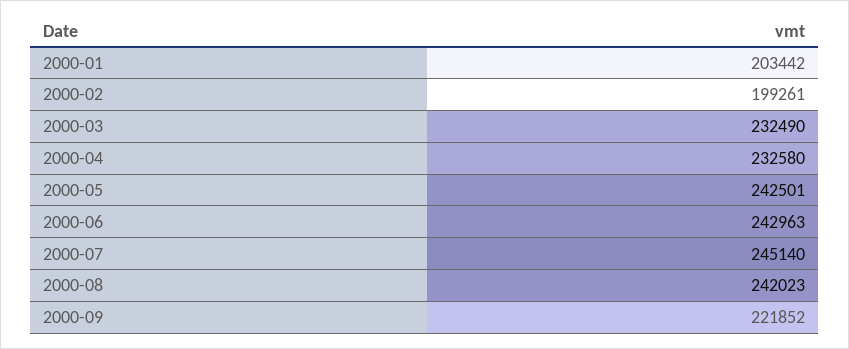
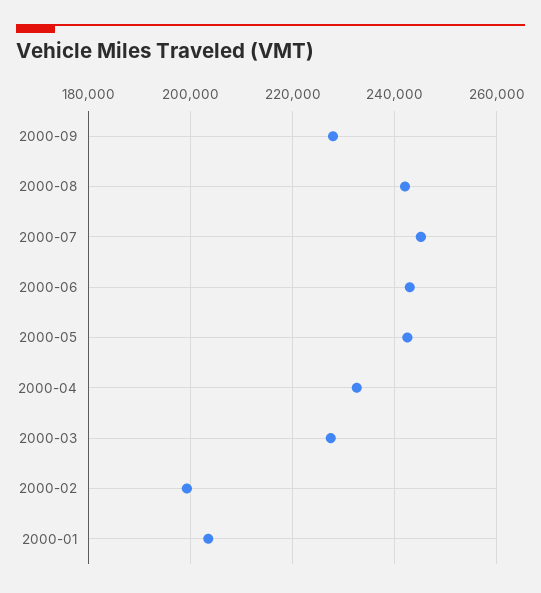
2000-03: 232490 -> 228000
2000-09: 221852 -> 228000

